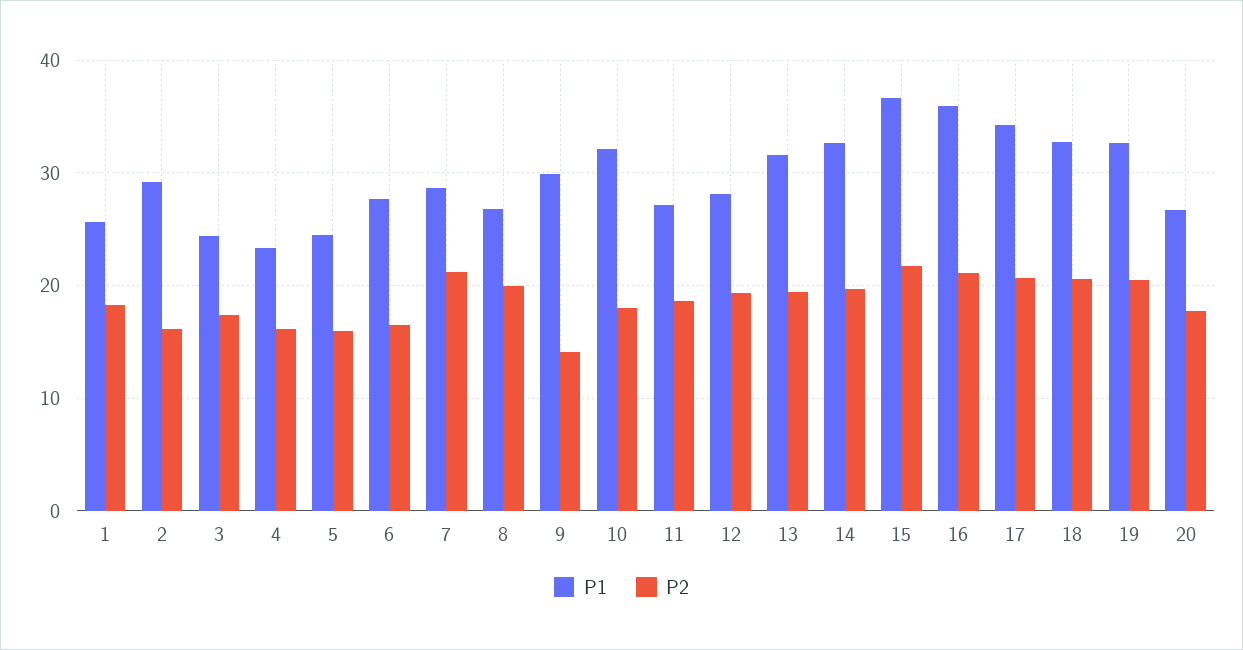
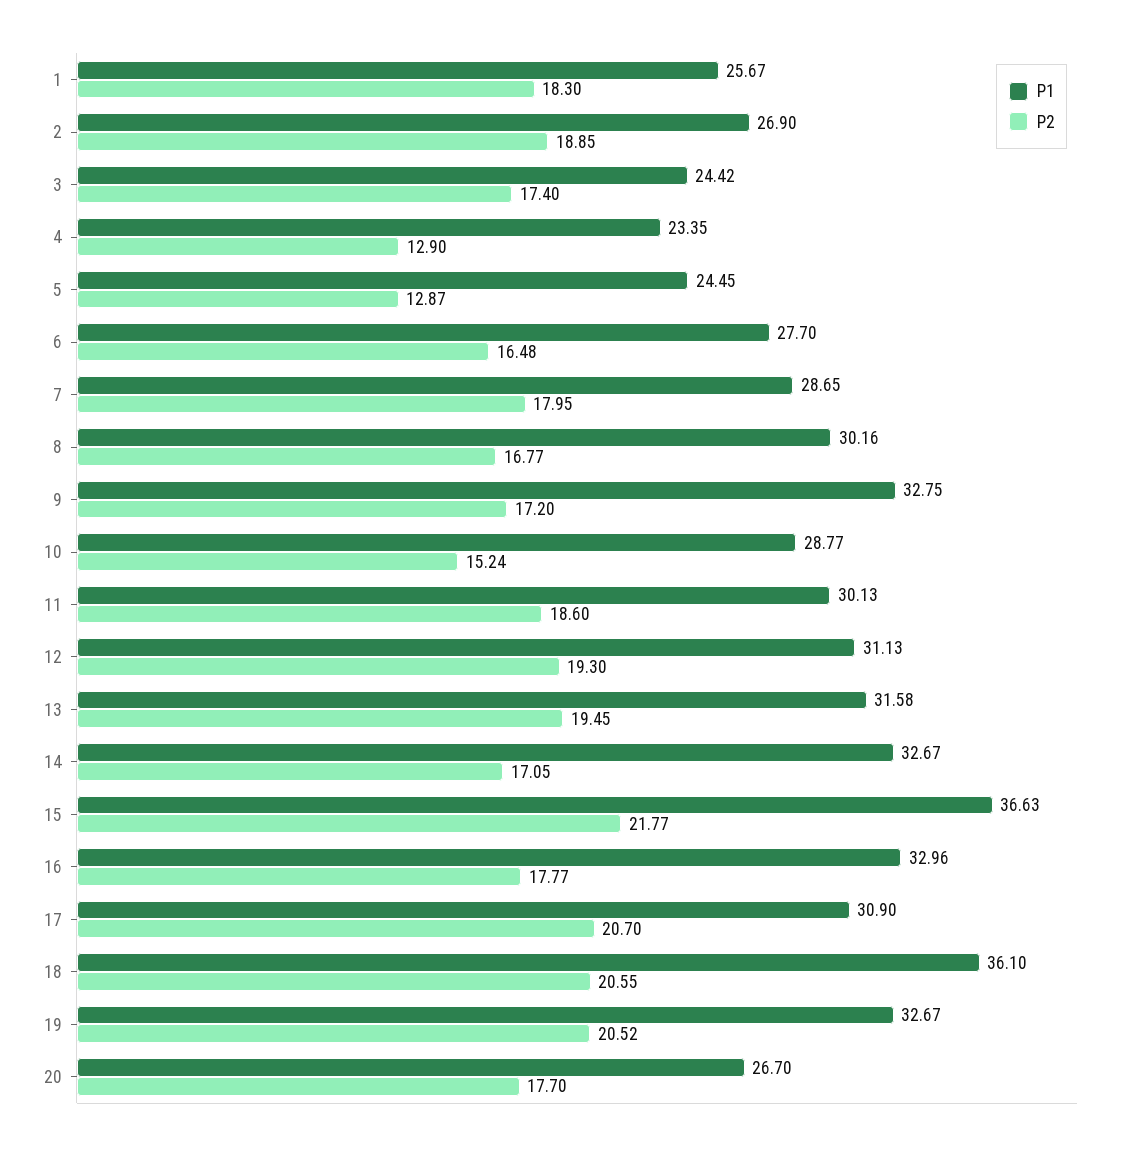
P1, 2: 29 -> 26.9
P2, 2: 16 -> 18.85
P2, 4: 16 -> 12.9
P2, 5: 16 -> 12.87
P2, 7: 21 -> 17.95
P1, 8: 27 -> 30.16
P2, 8: 20 -> 16.77
P1, 9: 30 -> 32.75
P2, 9: 14 -> 17.2
P1, 10: 32 -> 28.77
P2, 10: 18 -> 15.24
P1, 11: 27 -> 30.13
P1, 12: 28 -> 31.13
P2, 14: 20 -> 17.05
P1, 16: 36 -> 32.96
P2, 16: 21 -> 17.77
P1, 17: 34 -> 30.9
P1, 18: 33 -> 36.1

